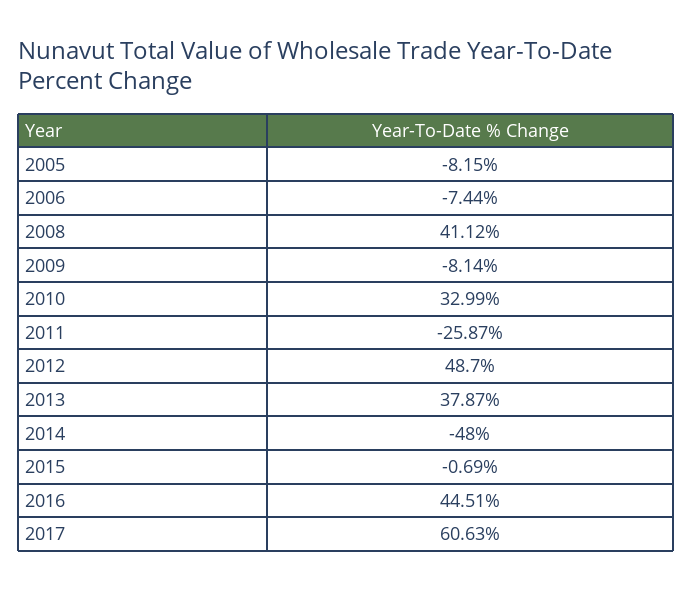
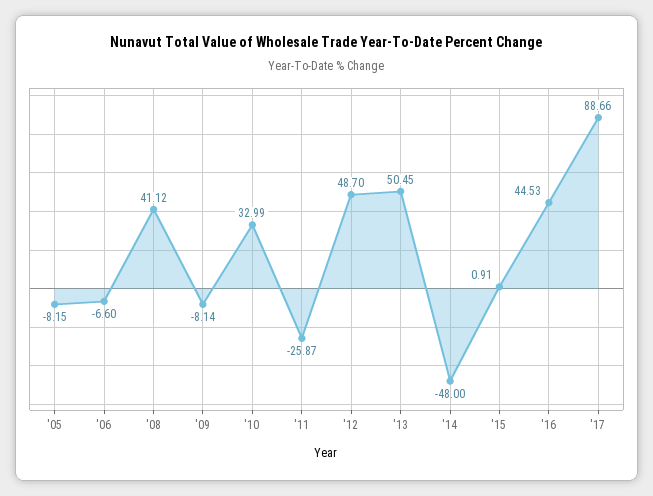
2006: -7.44 -> -6.6
2013: 37.87 -> 50.45
2015: -0.69 -> 0.91
2016: 44.51 -> 44.53
2017: 60.63 -> 88.66

